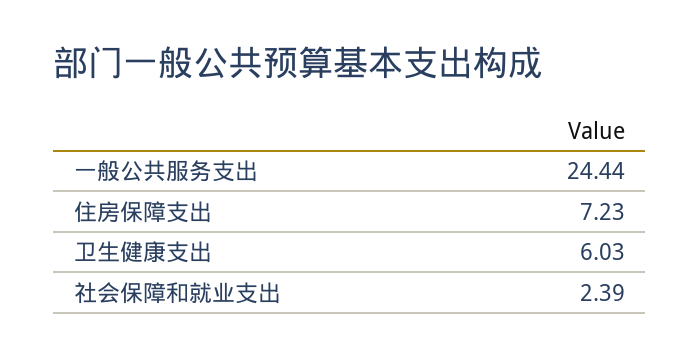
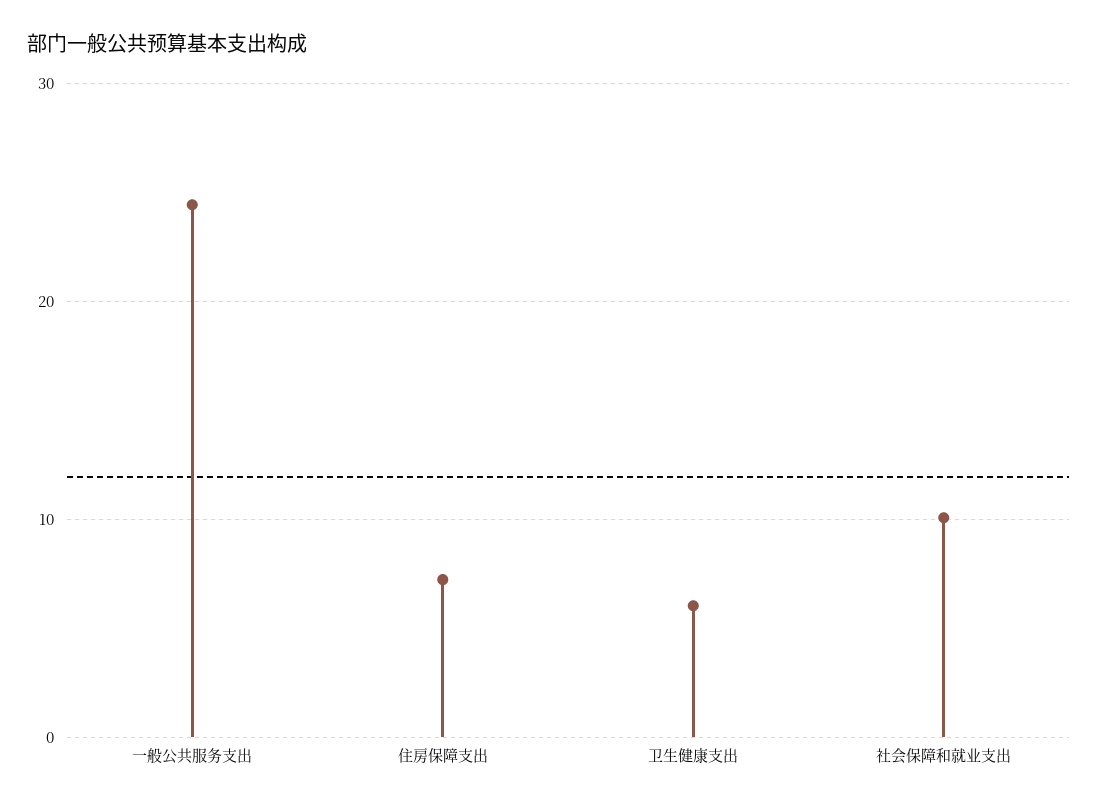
社会保障和就业支出: 2.39 -> 10

